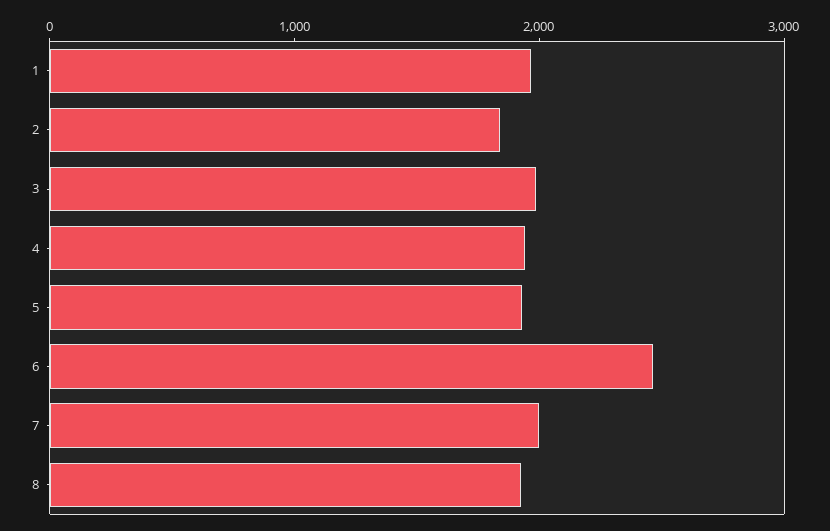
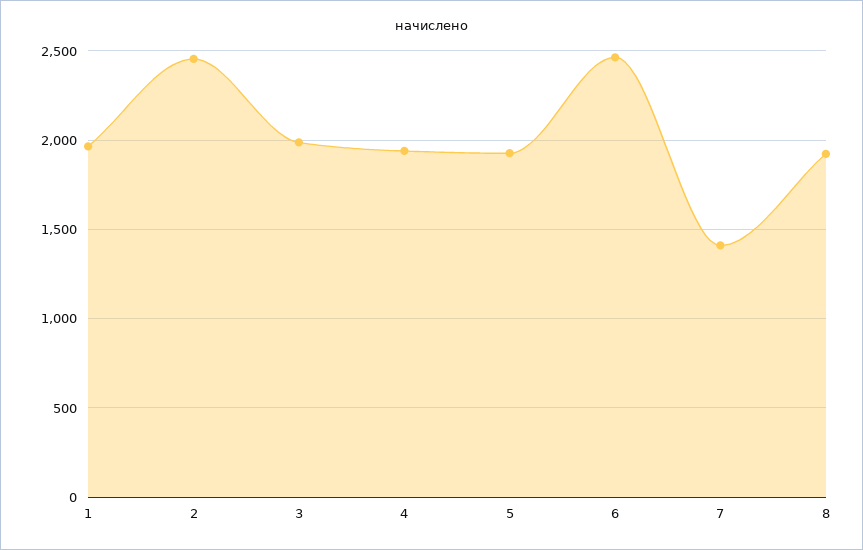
2: 1800 -> 2450
7: 2000 -> 1400

